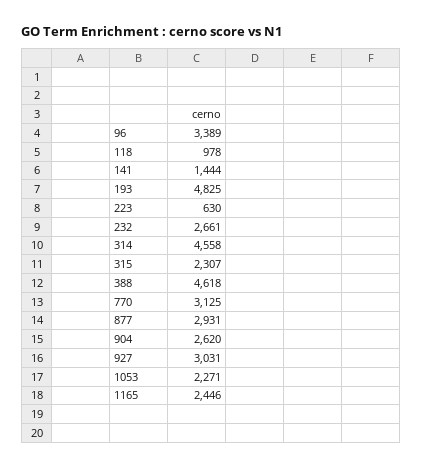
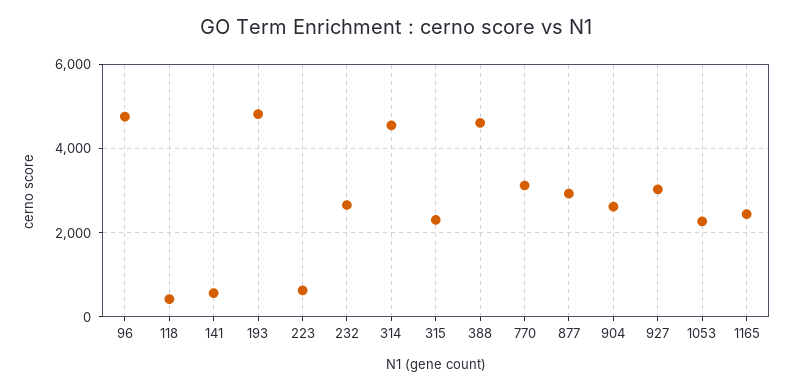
96: 3389 -> 4800
118: 978 -> 400
141: 1444 -> 600

